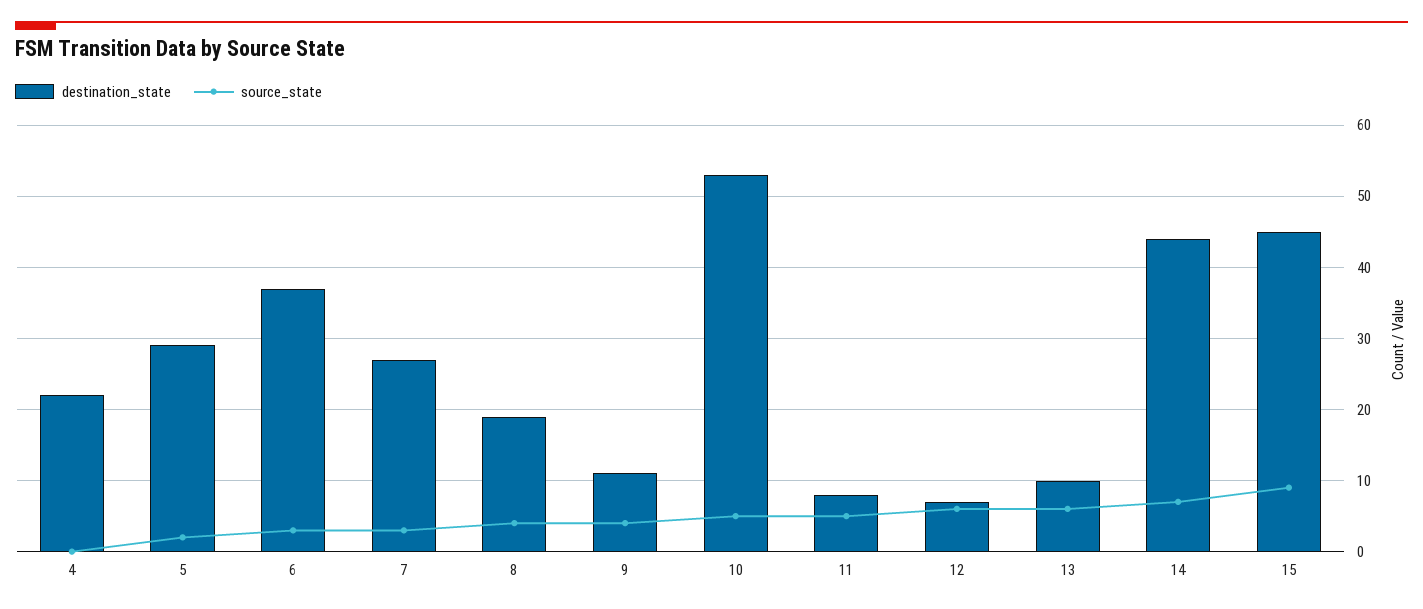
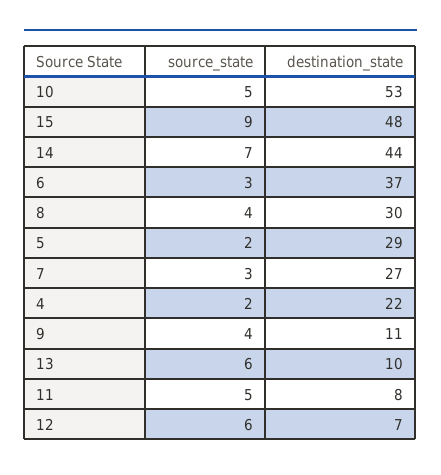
source_state, 4: 0 -> 2
destination_state, 8: 19 -> 30
destination_state, 15: 45 -> 48

